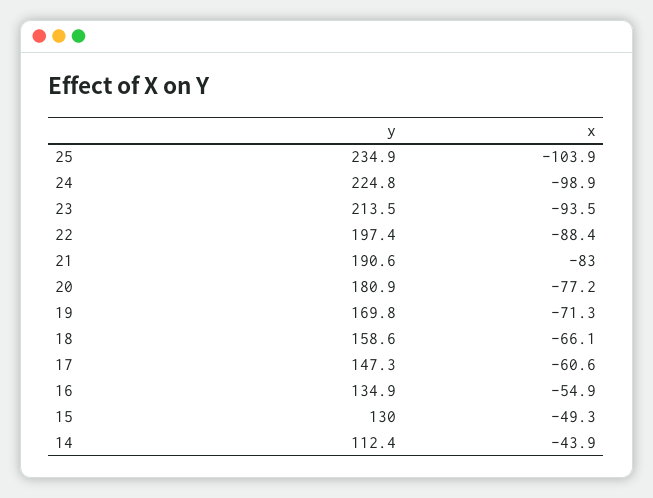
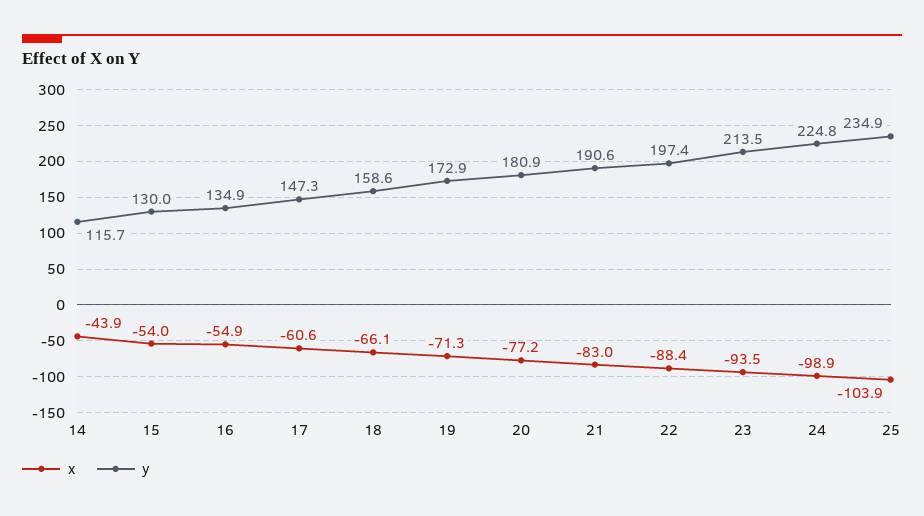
y, 19: 169.8 -> 172.9
x, 15: -49.3 -> -54
y, 14: 112.4 -> 115.7

